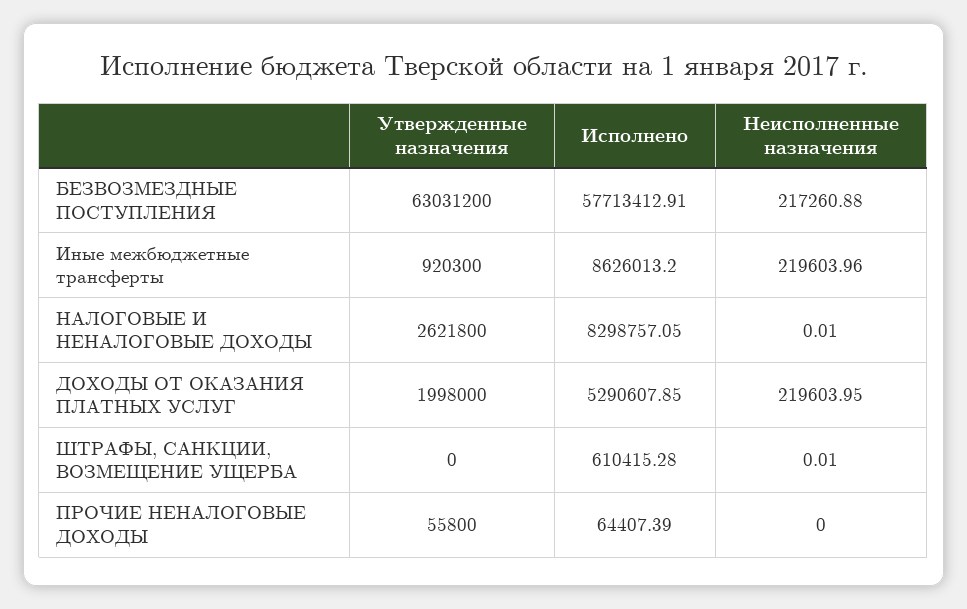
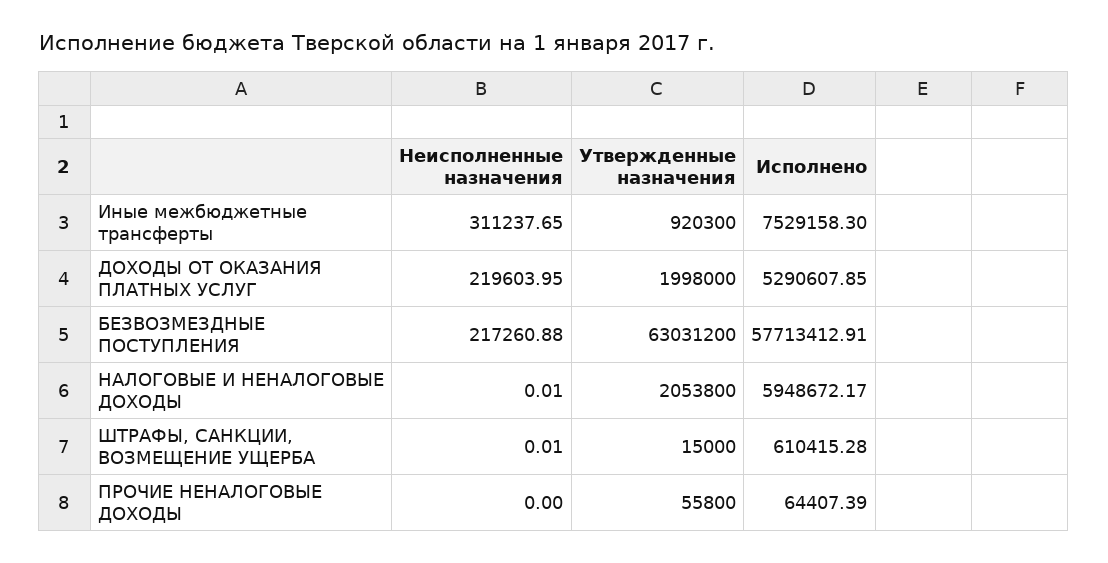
Исполнено, Иные межбюджетные трансферты: 8626013.2 -> 7529158.3
Неисполненные назначения, Иные межбюджетные трансферты: 219603.96 -> 311237.65
Утвержденные назначения, НАЛОГОВЫЕ И НЕНАЛОГОВЫЕ ДОХОДЫ: 2621800 -> 2053800
Исполнено, НАЛОГОВЫЕ И НЕНАЛОГОВЫЕ ДОХОДЫ: 8298757.05 -> 5948672.17
Утвержденные назначения, ШТРАФЫ, САНКЦИИ, ВОЗМЕЩЕНИЕ УЩЕРБА: 0 -> 15000

